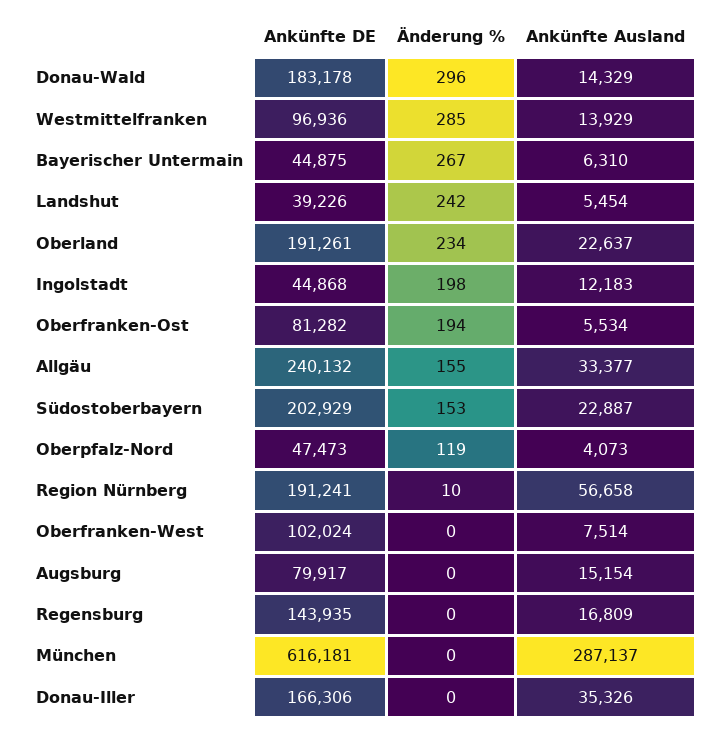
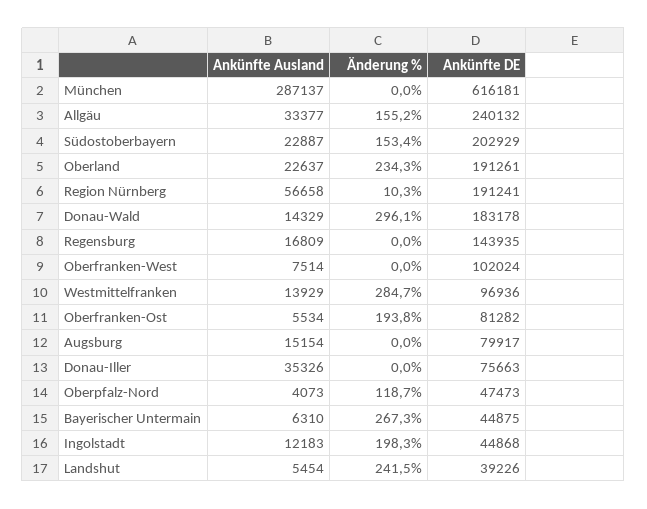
Ankünfte DE, Donau-Iller: 166306 -> 75663

